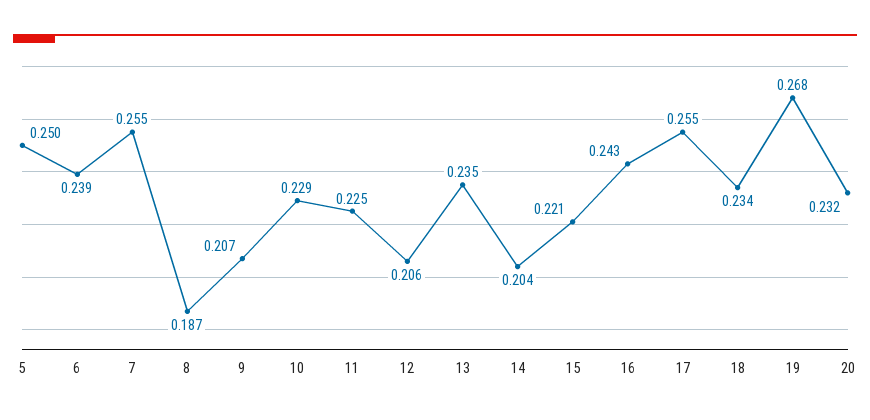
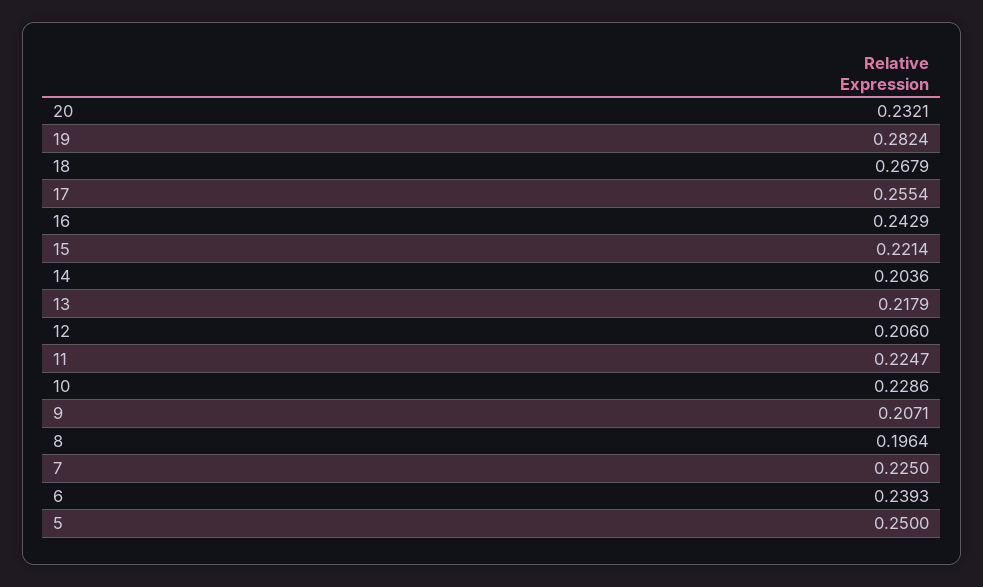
7: 0.255 -> 0.225
8: 0.187 -> 0.1964
13: 0.235 -> 0.2179
18: 0.234 -> 0.2679
19: 0.268 -> 0.2824

